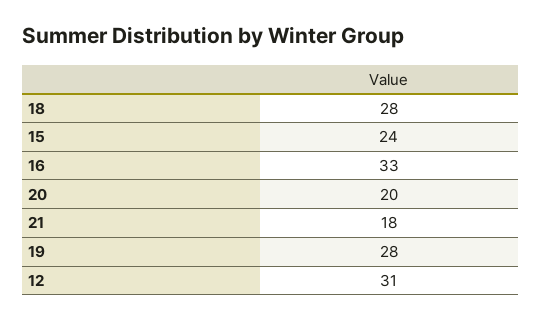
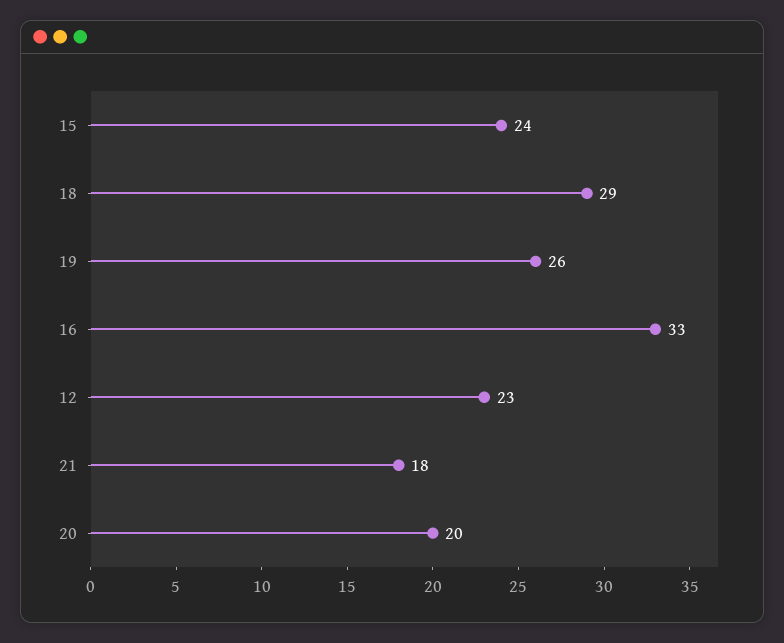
18: 28 -> 29
19: 28 -> 26
12: 31 -> 23

